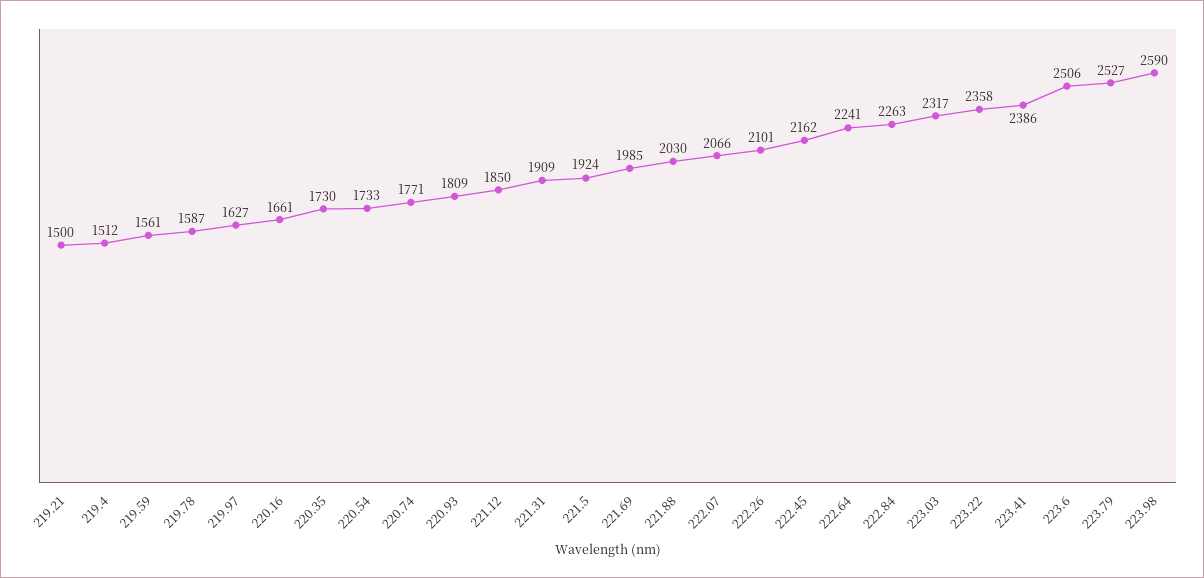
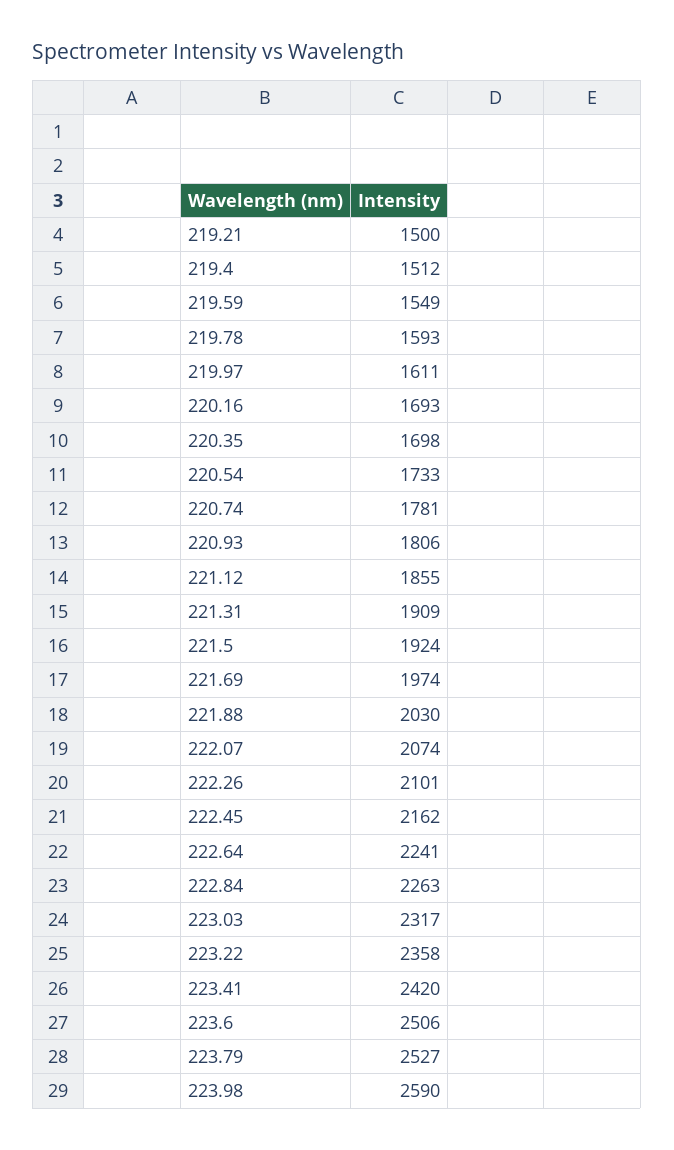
219.59: 1561 -> 1549
219.78: 1587 -> 1593
219.97: 1627 -> 1611
220.16: 1661 -> 1693
220.35: 1730 -> 1698
220.74: 1771 -> 1781
220.93: 1809 -> 1806
221.12: 1850 -> 1855
221.69: 1985 -> 1974
222.07: 2066 -> 2074
223.41: 2386 -> 2420

